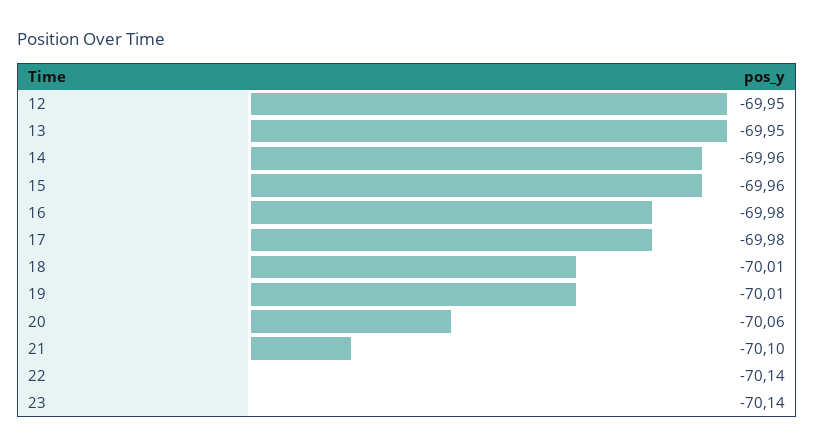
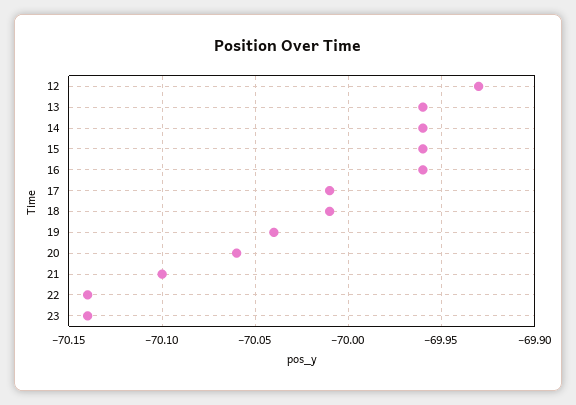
12: -69.95 -> -69.93
13: -69.95 -> -69.96
16: -69.98 -> -69.96
17: -69.98 -> -70.01
19: -70.01 -> -70.04

